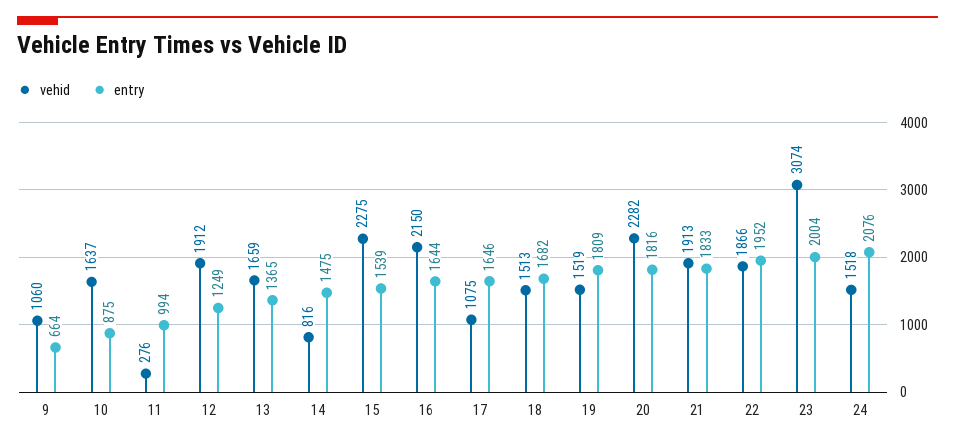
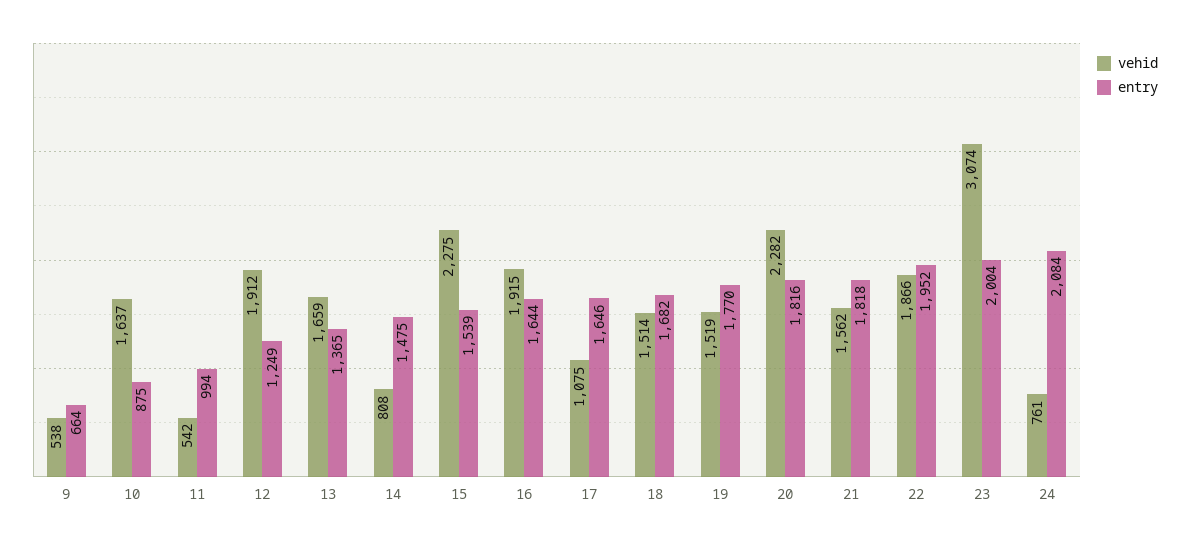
vehid, 9: 1060 -> 538
vehid, 11: 276 -> 542
vehid, 14: 816 -> 808
vehid, 16: 2150 -> 1915
vehid, 18: 1513 -> 1514
entry, 19: 1809 -> 1770
vehid, 21: 1913 -> 1562
entry, 21: 1833 -> 1818
vehid, 24: 1518 -> 761
entry, 24: 2076 -> 2084

